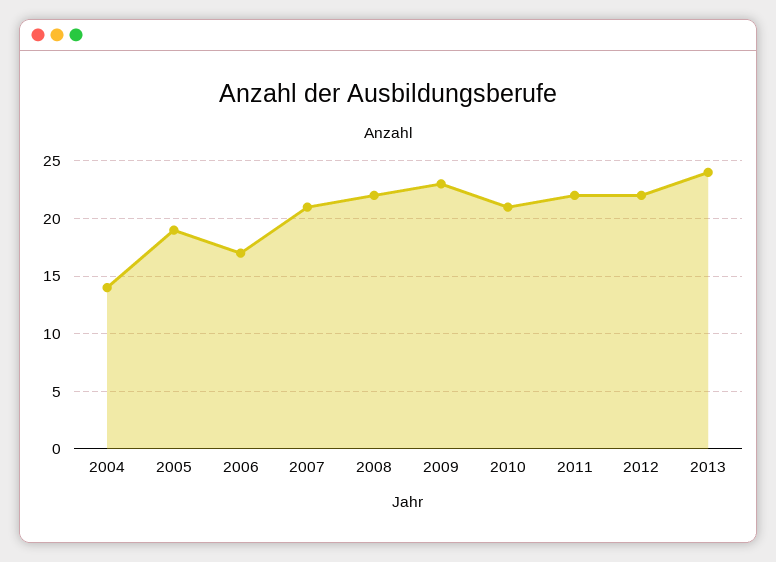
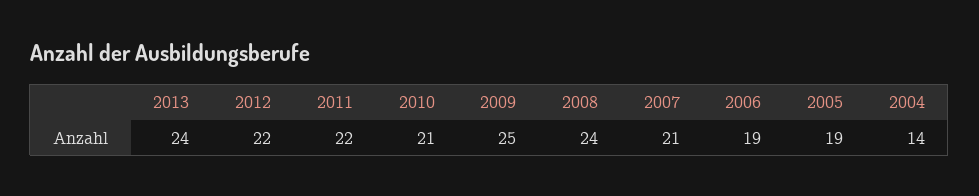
2006: 17 -> 19
2008: 22 -> 24
2009: 23 -> 25

